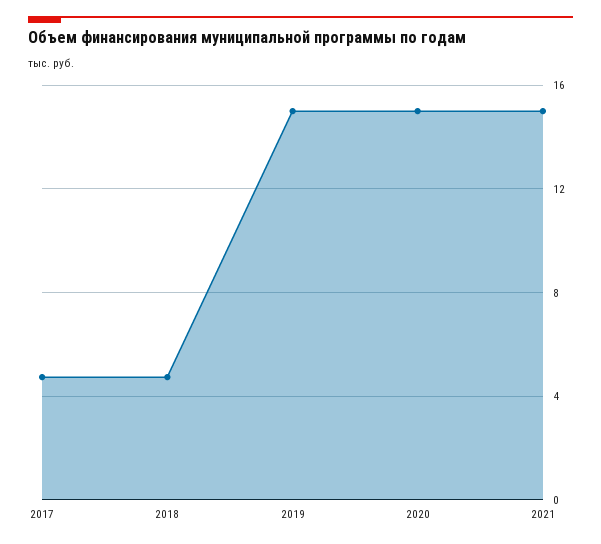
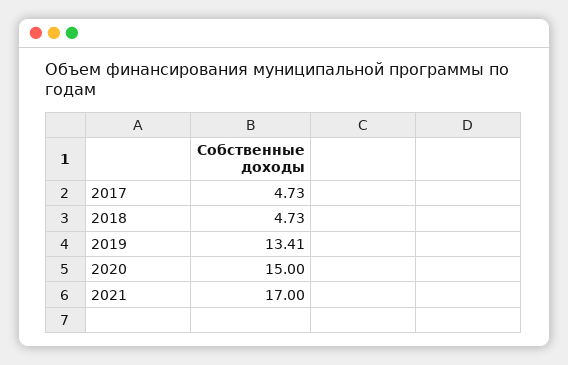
2019: 15 -> 13.41
2021: 15 -> 17

